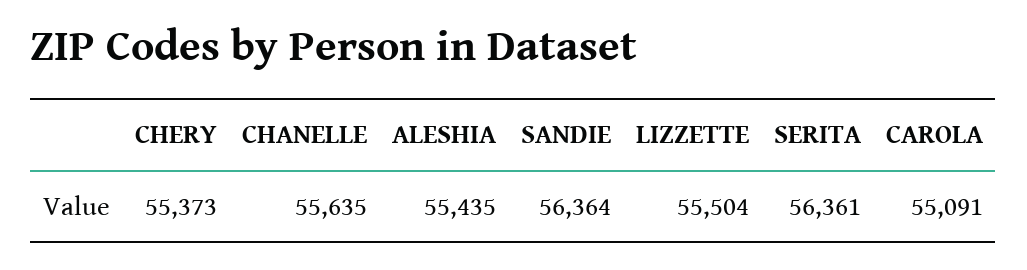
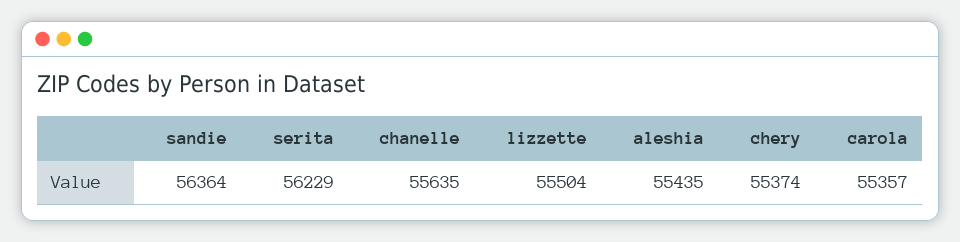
CHERY: 55373 -> 55374
SERITA: 56361 -> 56229
CAROLA: 55091 -> 55357

